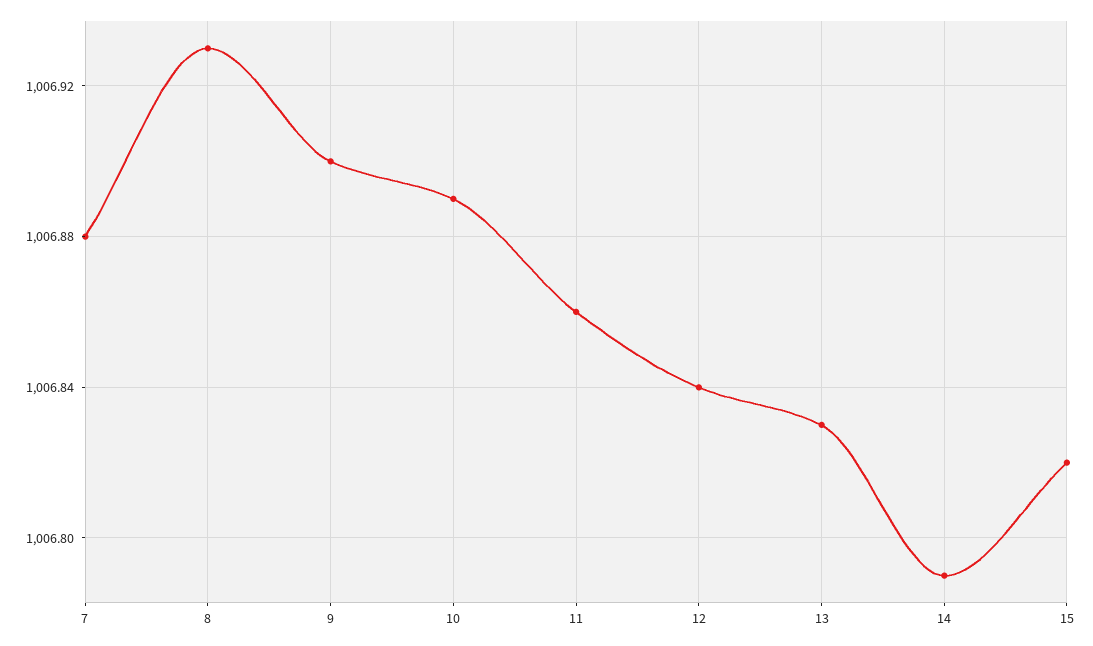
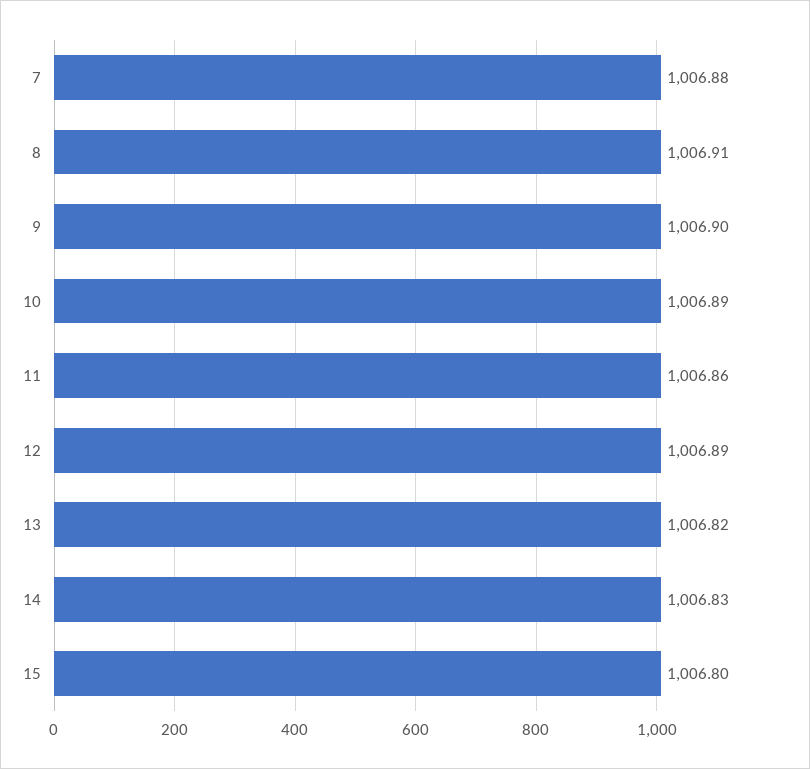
8: 1006.93 -> 1006.91
12: 1006.84 -> 1006.89
13: 1006.83 -> 1006.82
14: 1006.79 -> 1006.83
15: 1006.82 -> 1006.8

